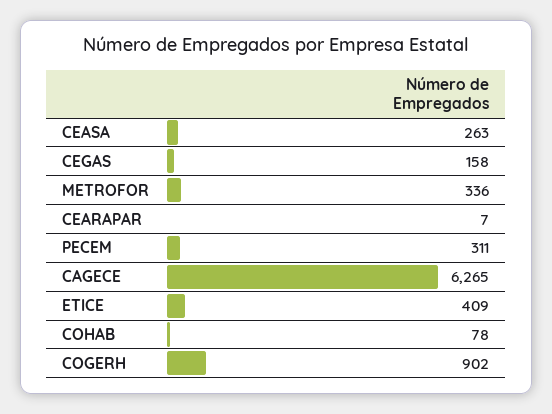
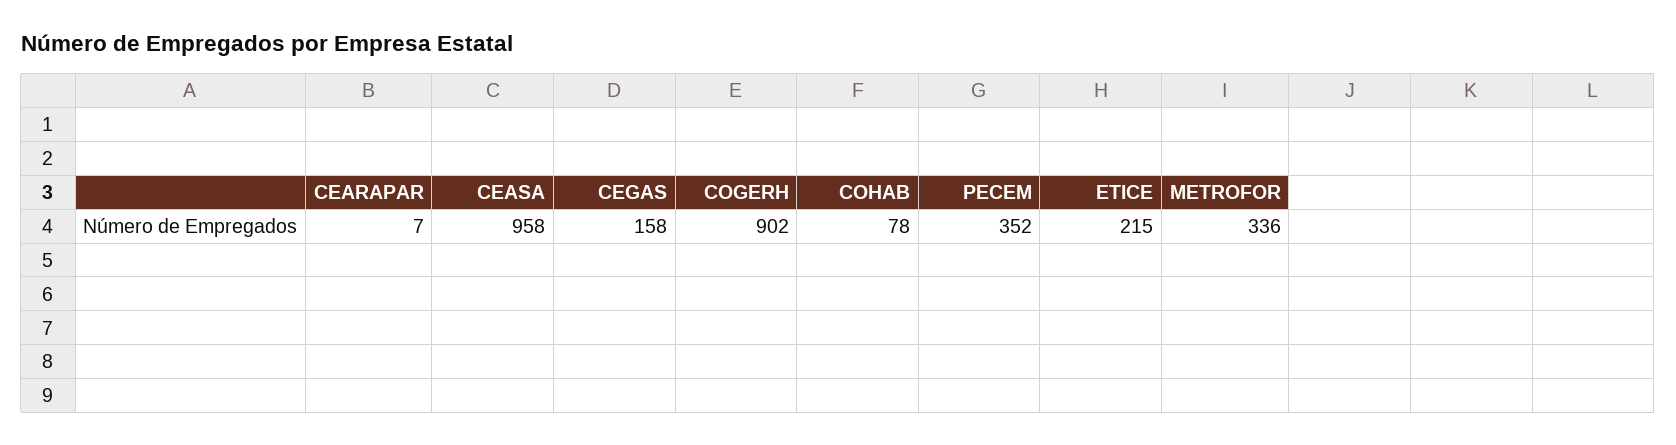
CEASA: 263 -> 958
PECEM: 311 -> 352
CAGECE: 6265 -> none
ETICE: 409 -> 215

